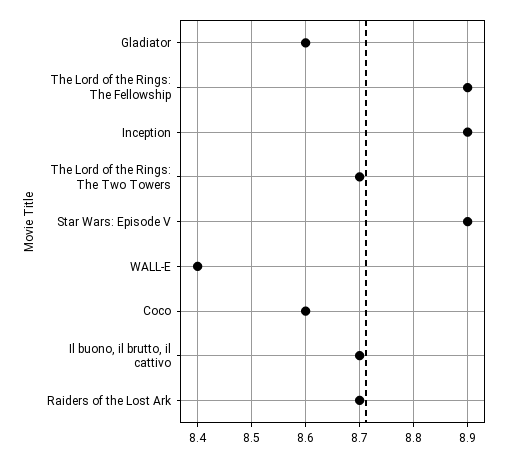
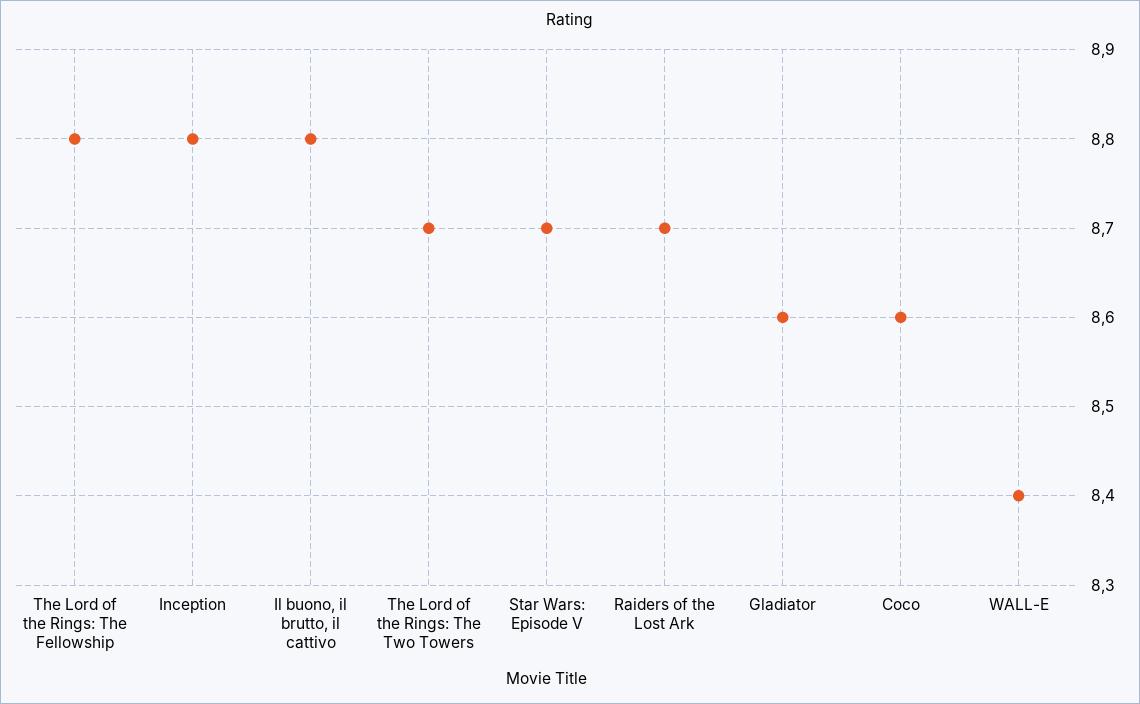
The Lord of the Rings: The Fellowship: 8.9 -> 8.8
Inception: 8.9 -> 8.8
Star Wars: Episode V: 8.9 -> 8.7
Il buono, il brutto, il cattivo: 8.7 -> 8.8

